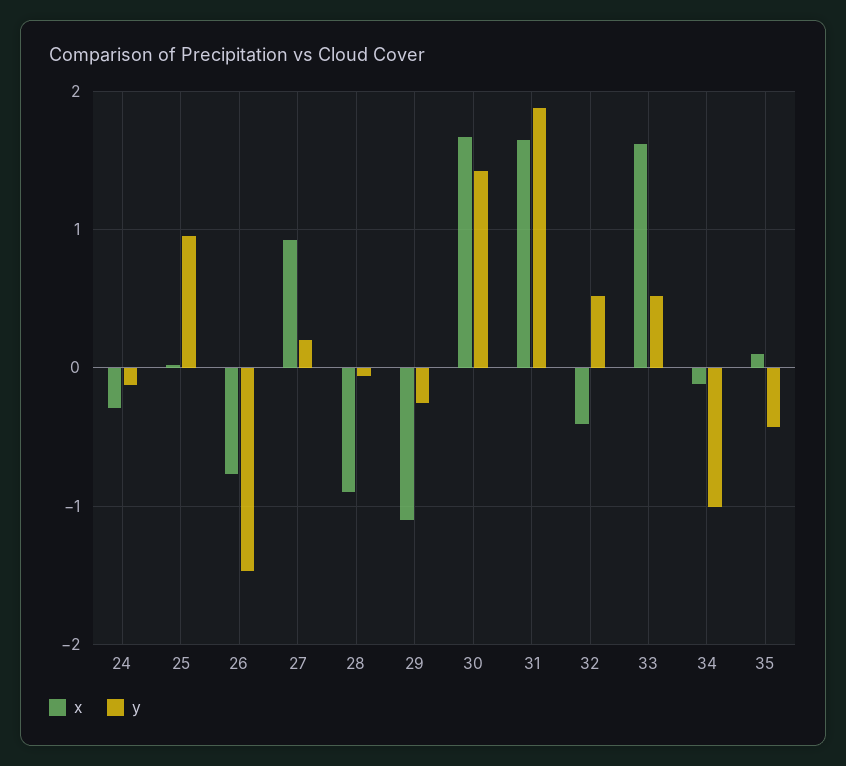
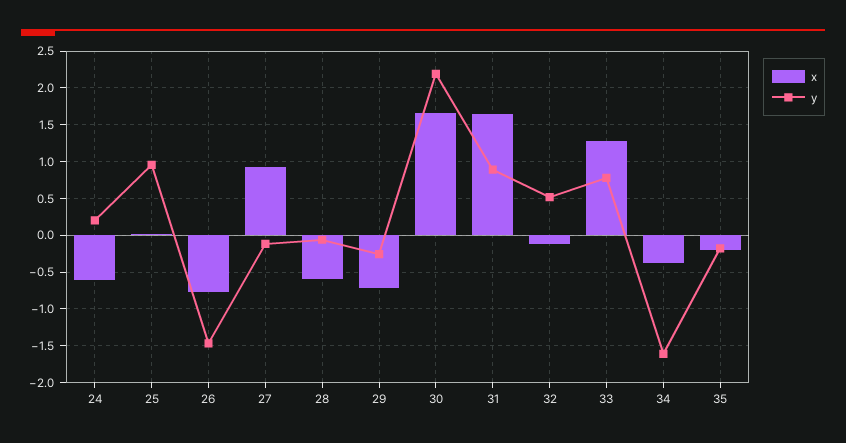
x, 24: -0.3 -> -0.6
y, 24: -0.1 -> 0.2
y, 27: 0.2 -> -0.1
x, 28: -0.9 -> -0.6
x, 29: -1.1 -> -0.7
y, 30: 1.4 -> 2.2
y, 31: 1.9 -> 0.9
x, 32: -0.4 -> -0.1
x, 33: 1.6 -> 1.3
y, 33: 0.5 -> 0.8
x, 34: -0.1 -> -0.4
y, 34: -1 -> -1.6
x, 35: 0.1 -> -0.2
y, 35: -0.4 -> -0.2

